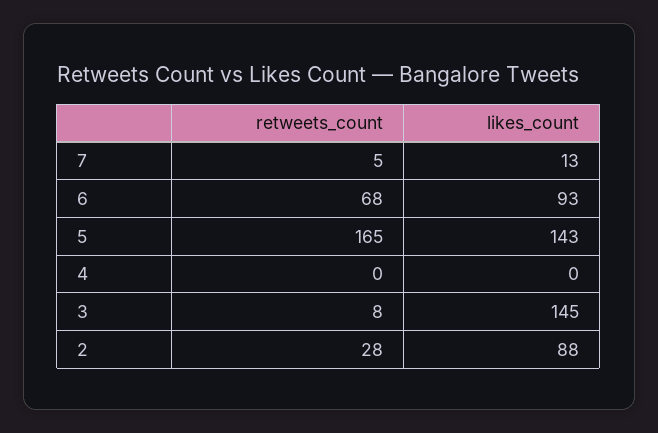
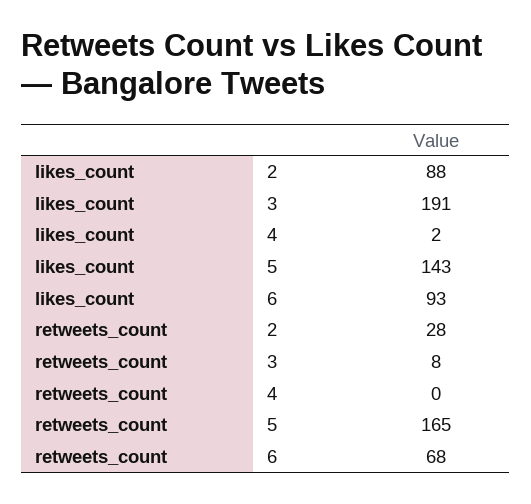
retweets_count, 7: 5 -> none
likes_count, 7: 13 -> none
likes_count, 4: 0 -> 2
likes_count, 3: 145 -> 191

